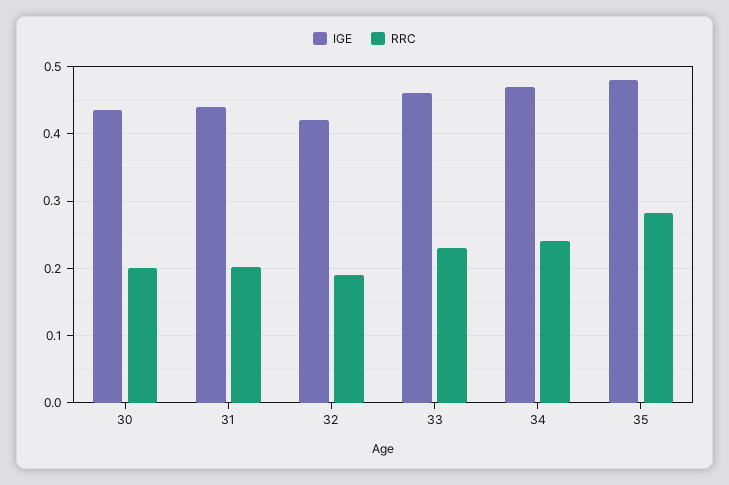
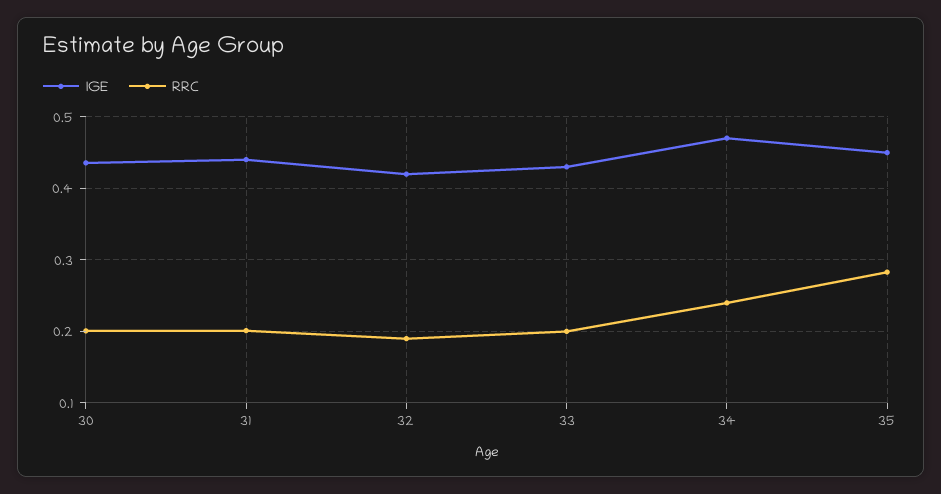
IGE, 33: 0.46 -> 0.43
RRC, 33: 0.23 -> 0.2
IGE, 35: 0.48 -> 0.45

